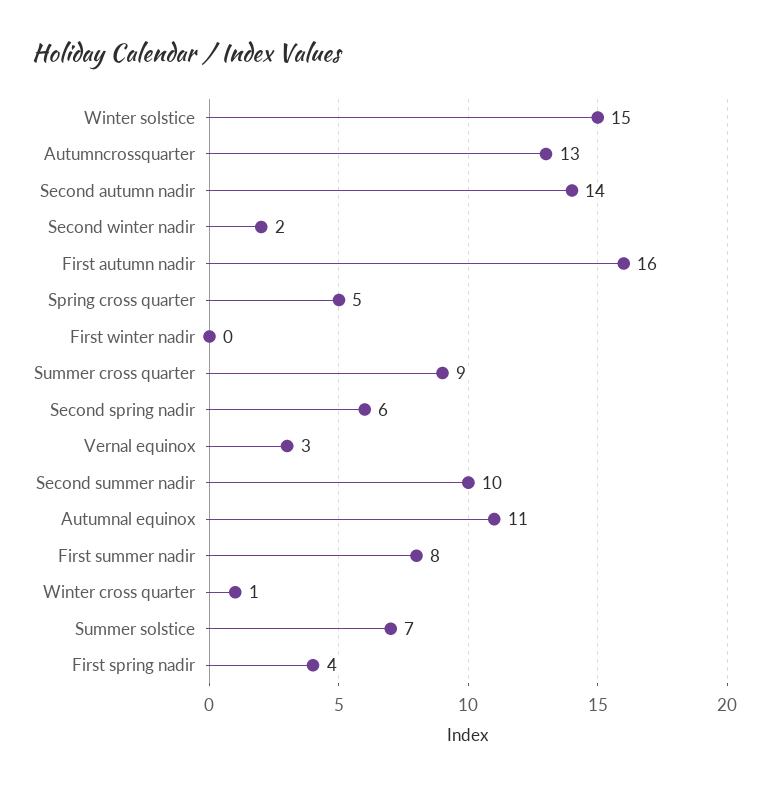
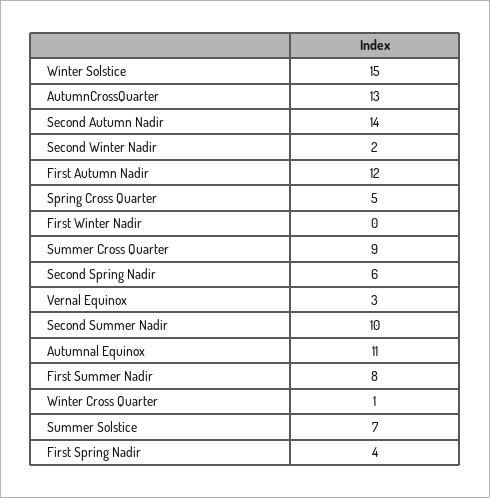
First autumn nadir: 16 -> 12

